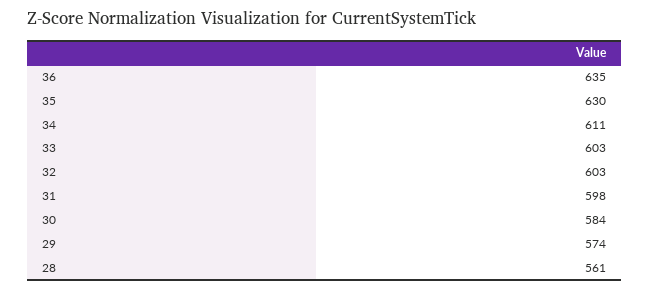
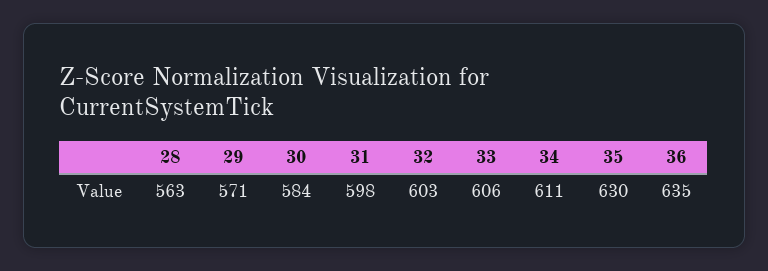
33: 603 -> 606
29: 574 -> 571
28: 561 -> 563

